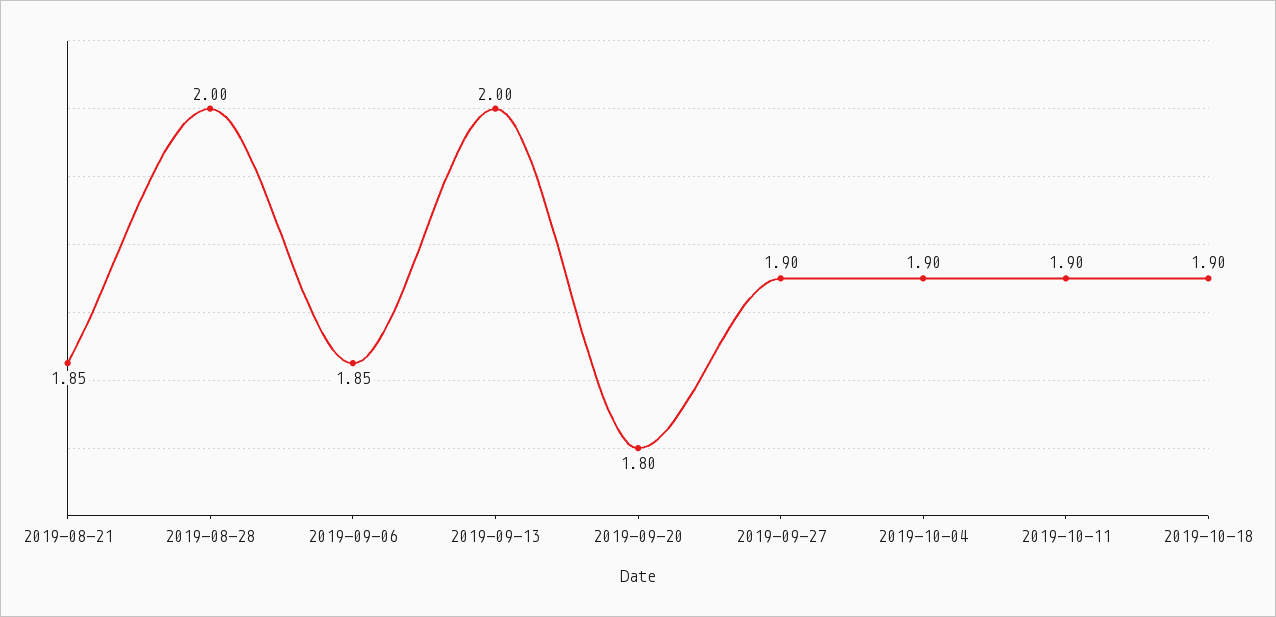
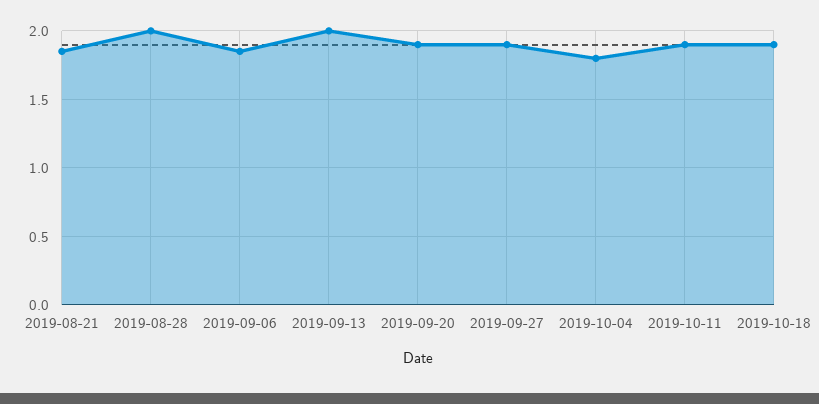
2019-09-20: 1.8 -> 1.9
2019-10-04: 1.9 -> 1.8

